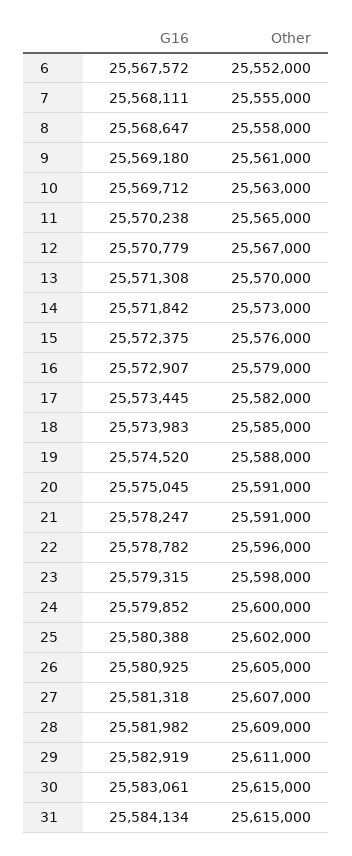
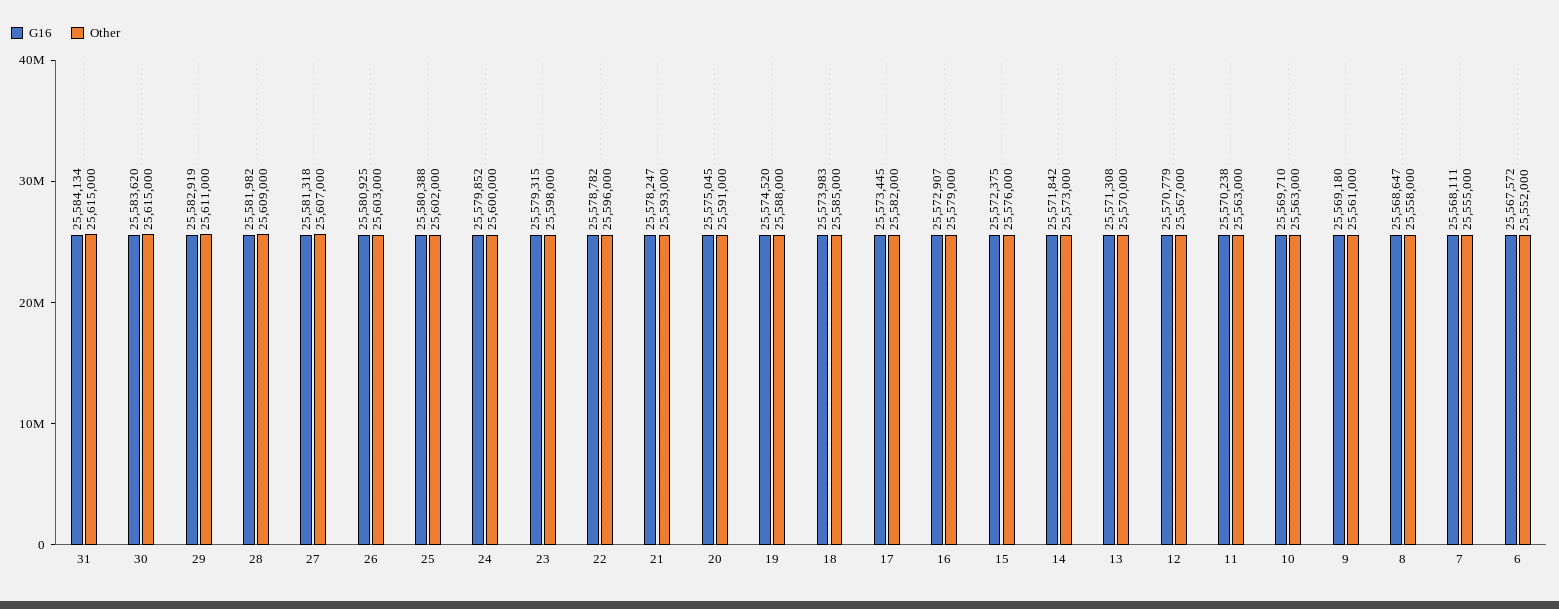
G16, 10: 25569712 -> 25569710
Other, 11: 25565000 -> 25563000
Other, 21: 25591000 -> 25593000
Other, 26: 25605000 -> 25603000
G16, 30: 25583061 -> 25583620

